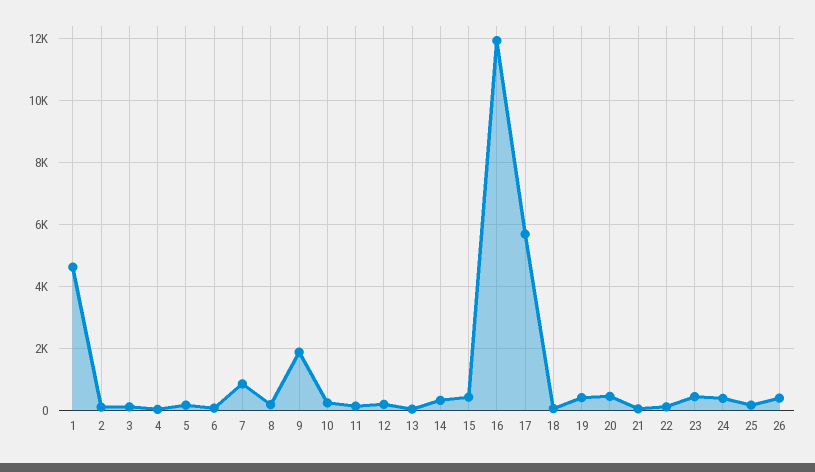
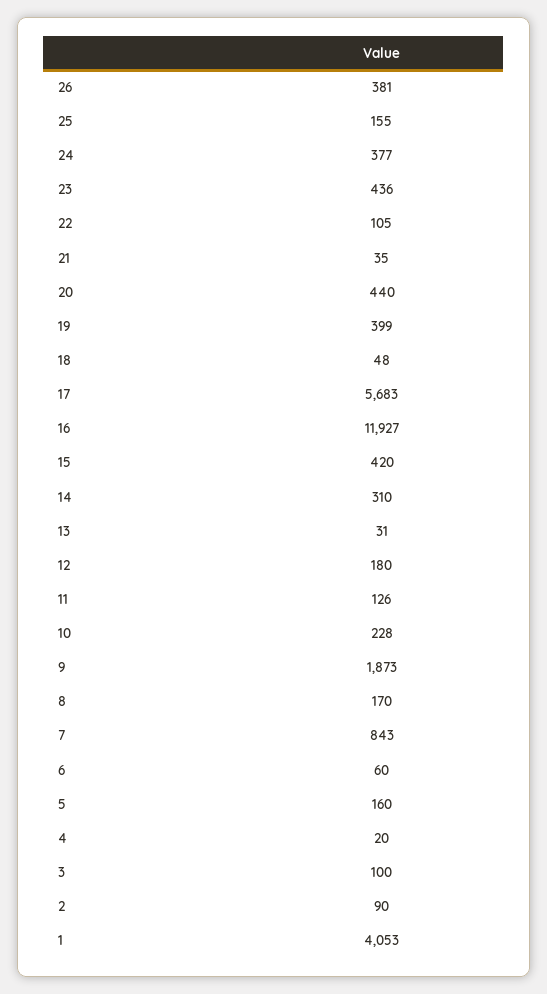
1: 4600 -> 4053

